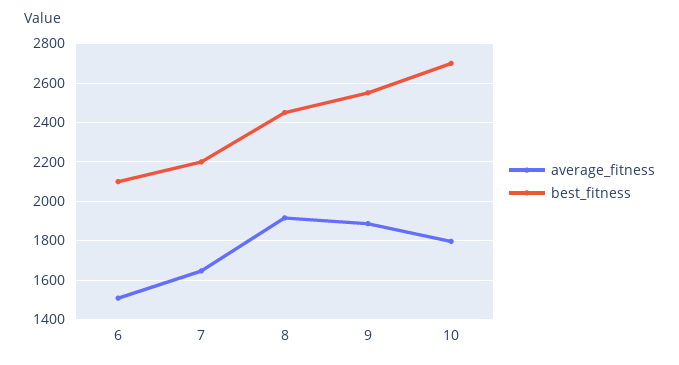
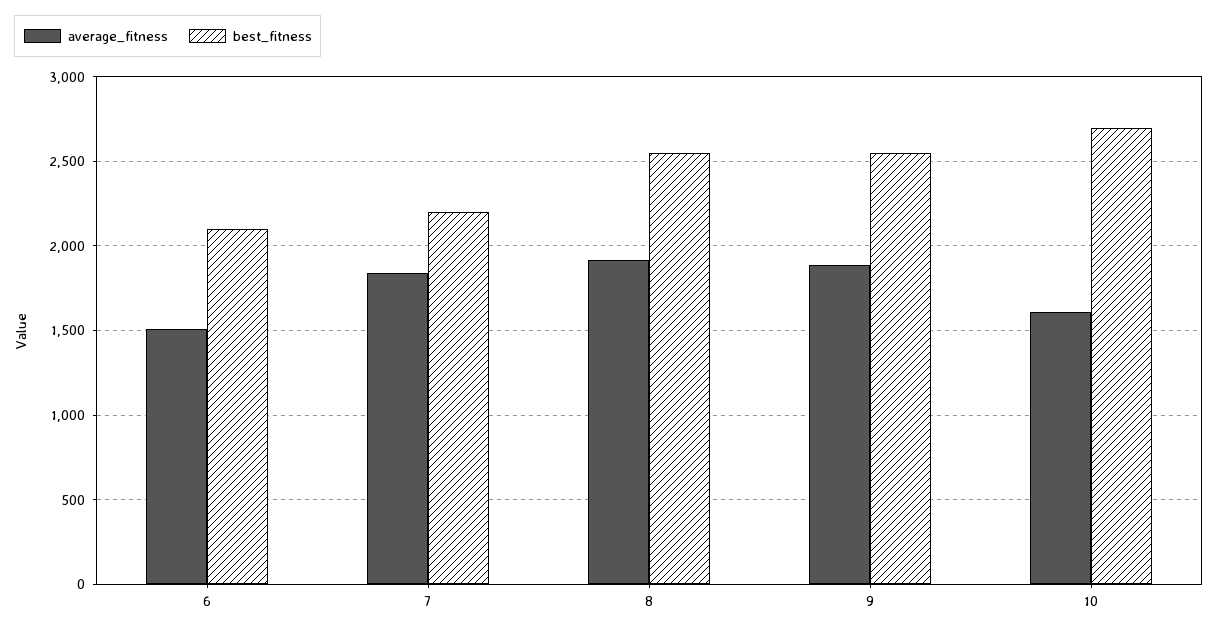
average_fitness, 7: 1650 -> 1850
best_fitness, 8: 2450 -> 2550
average_fitness, 10: 1800 -> 1600

